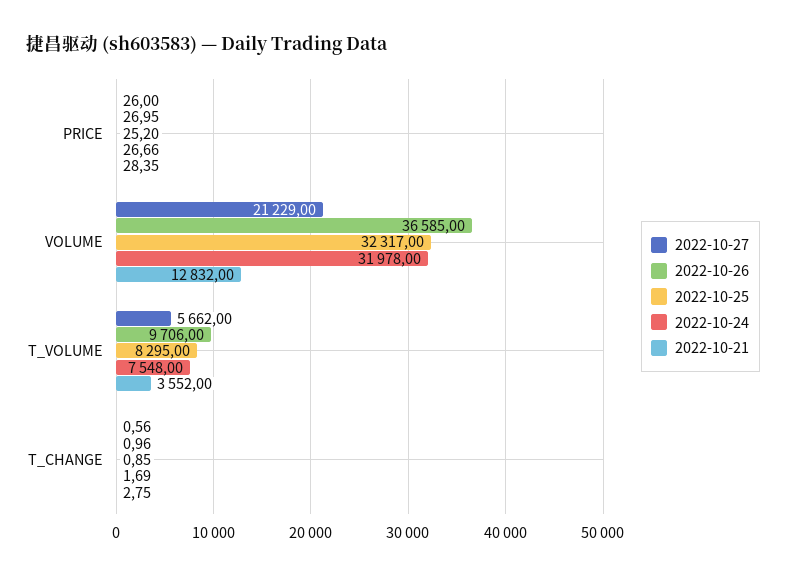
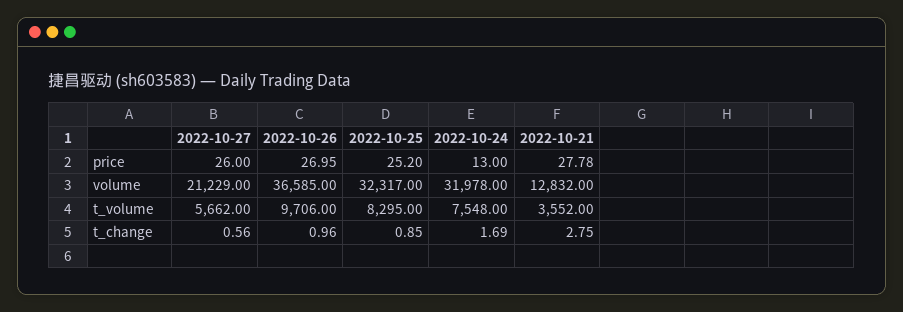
2022-10-24, PRICE: 26.66 -> 13
2022-10-21, PRICE: 28.35 -> 27.78

